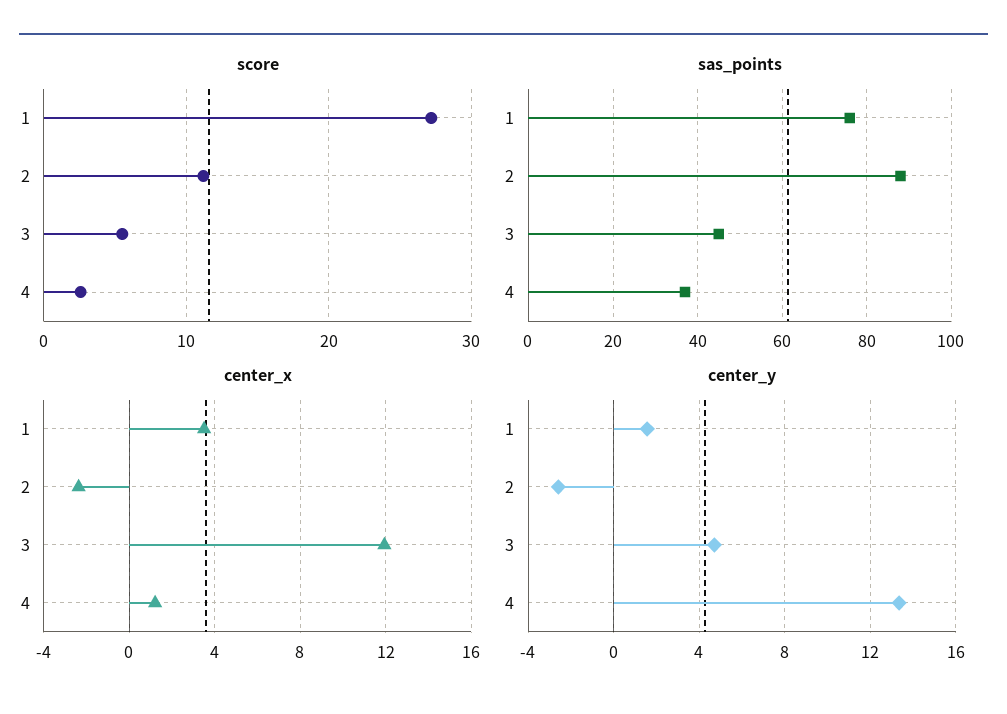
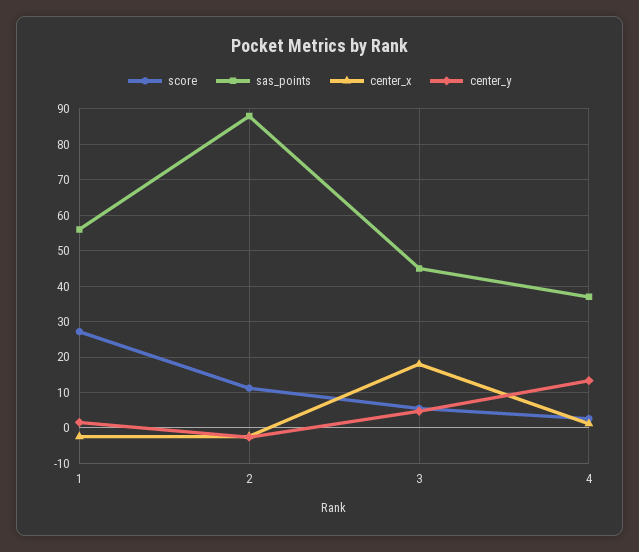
sas_points, 1: 75 -> 56
center_x, 1: 3.5 -> -2
center_x, 3: 12 -> 18

